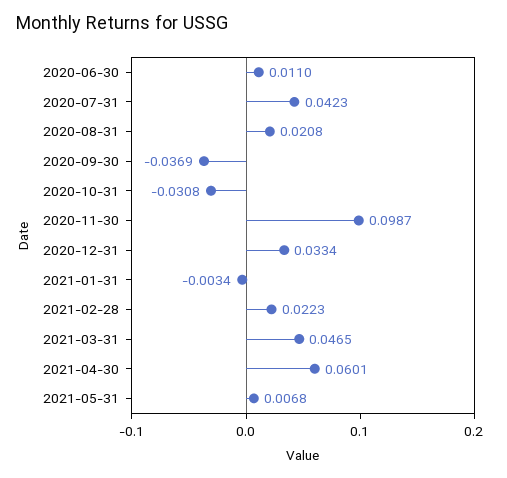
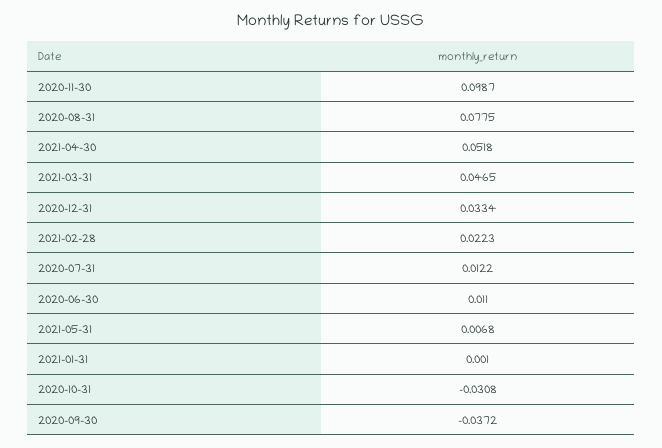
2020-07-31: 0.0423 -> 0.0122
2020-08-31: 0.0208 -> 0.0775
2020-09-30: -0.0369 -> -0.0372
2021-01-31: -0.0034 -> 0.001
2021-04-30: 0.0601 -> 0.0518

